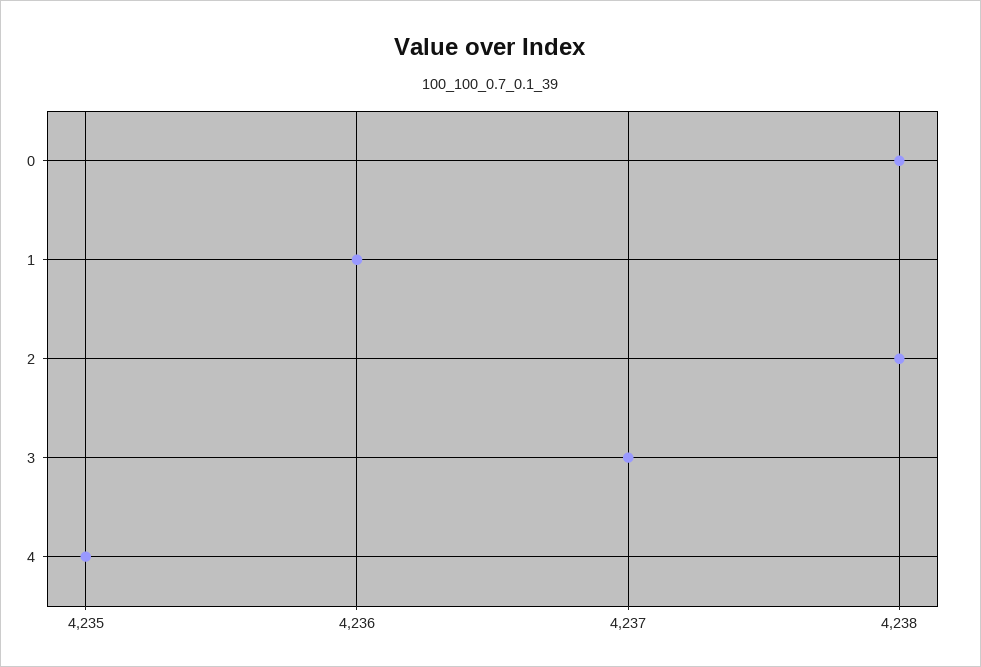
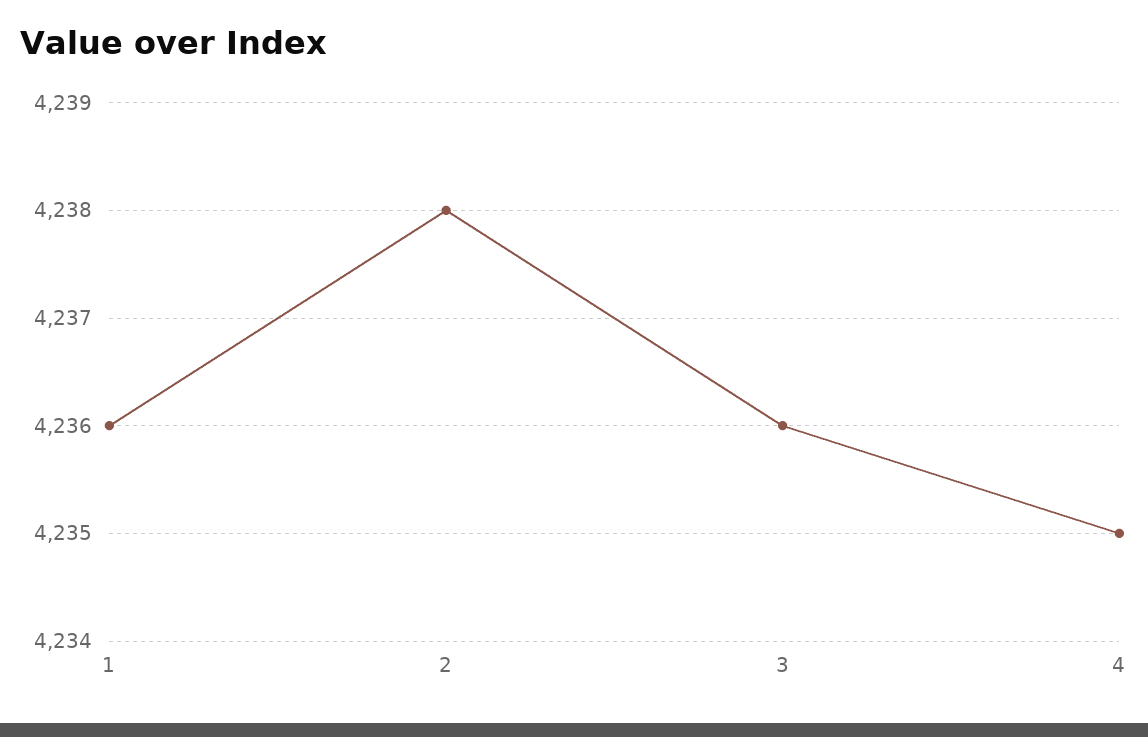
0: 4238 -> none
3: 4237 -> 4236

